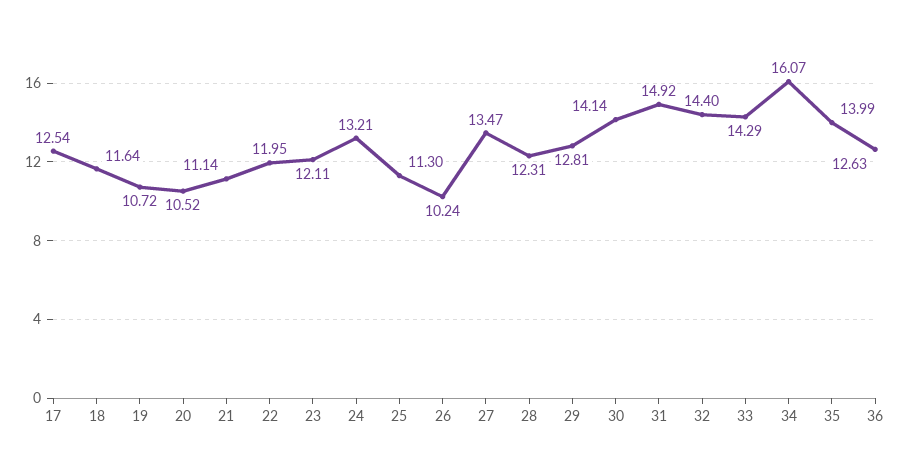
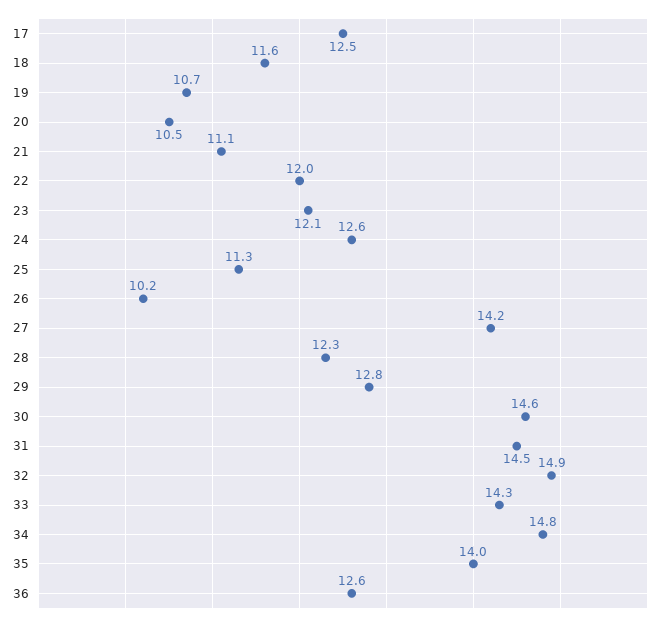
24: 13.21 -> 12.6
27: 13.47 -> 14.2
30: 14.14 -> 14.6
31: 14.92 -> 14.5
32: 14.4 -> 14.9
34: 16.07 -> 14.8

